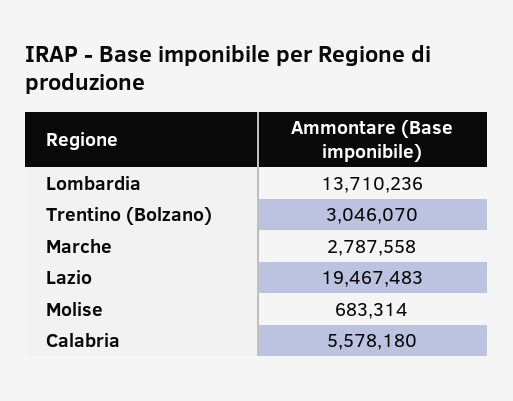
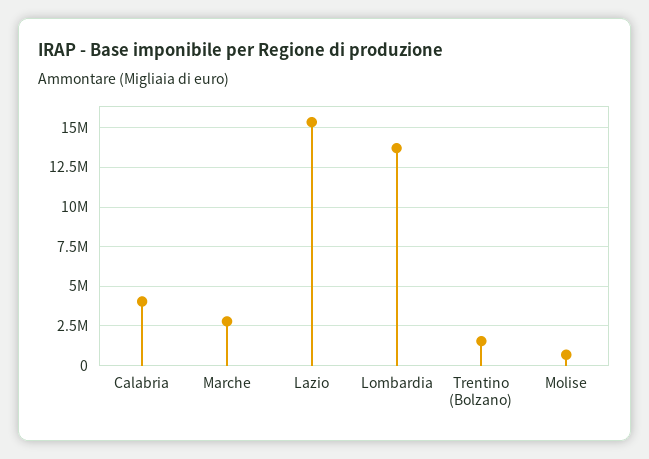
Trentino (Bolzano): 3046070 -> 1500000
Lazio: 19467483 -> 15500000
Calabria: 5578180 -> 4000000

